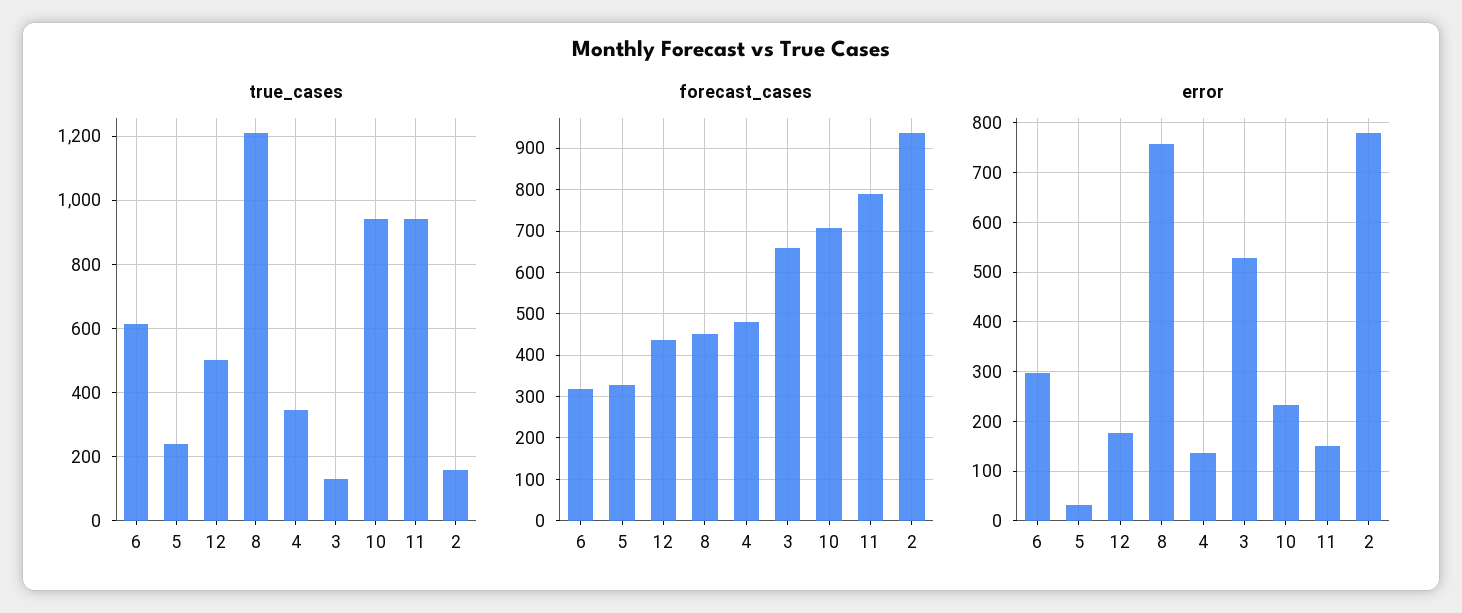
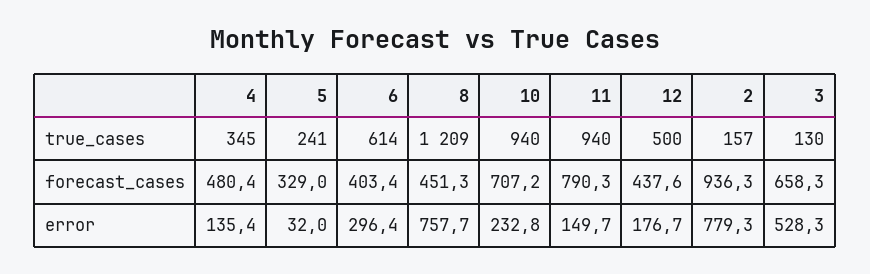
forecast_cases, 6: 320 -> 403.4

